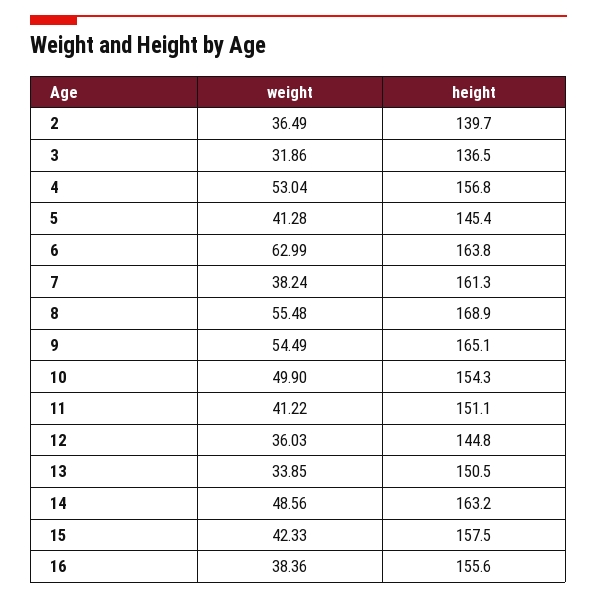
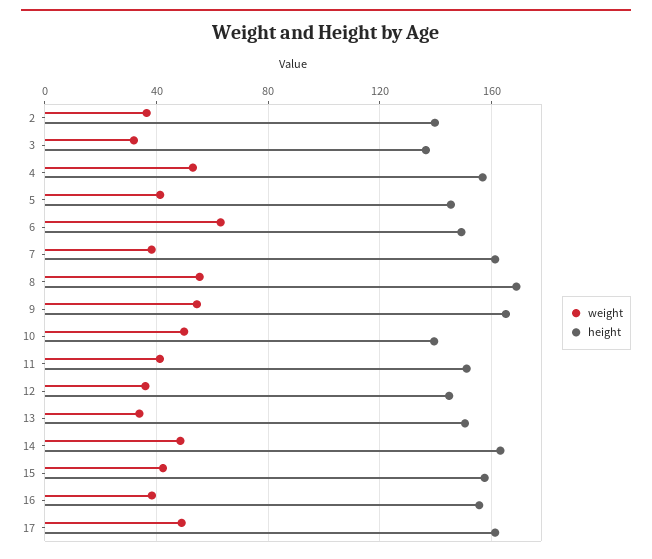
height, 6: 163.8 -> 150
height, 10: 154.3 -> 140
weight, 17: none -> 50
height, 17: none -> 160

